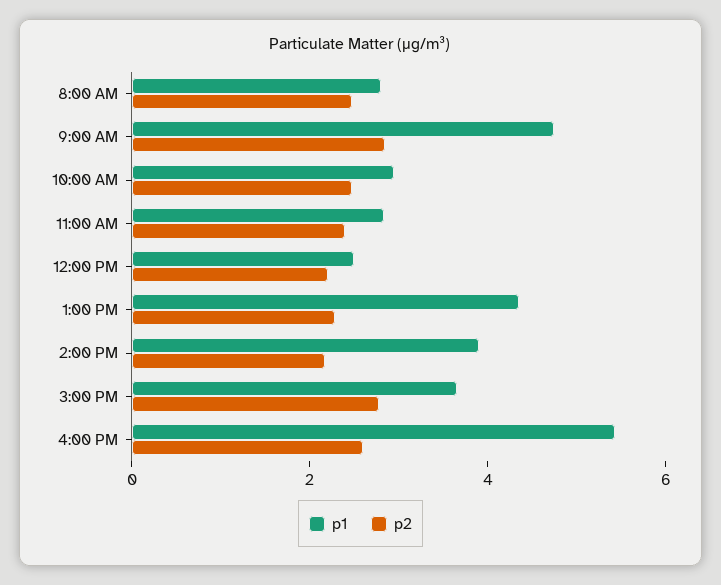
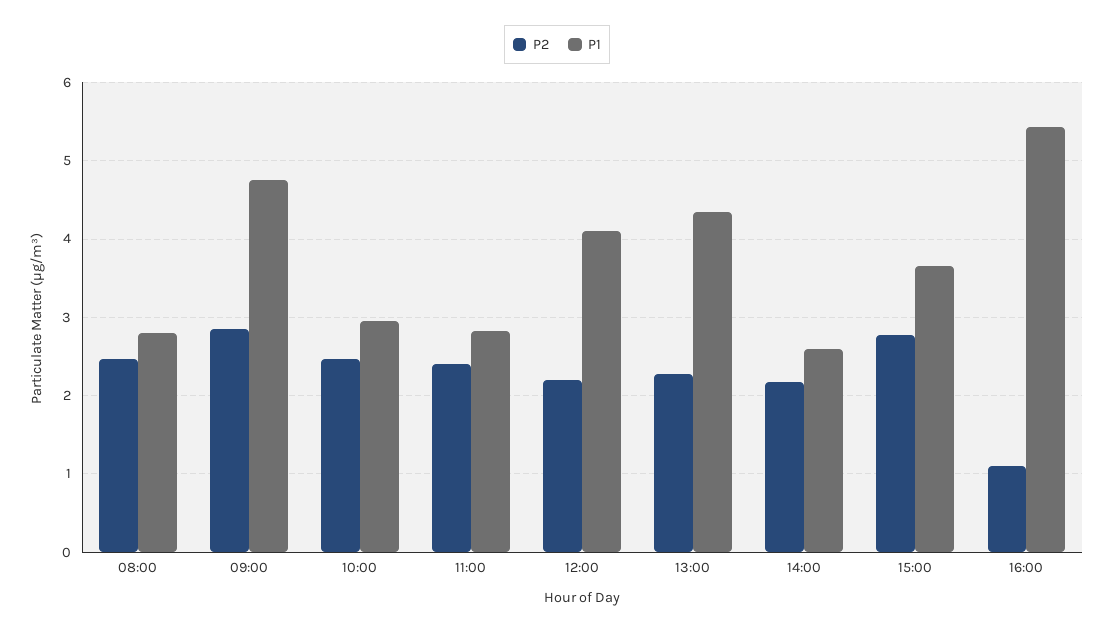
p1, 12:00 PM: 2.5 -> 4.1
p1, 2:00 PM: 4 -> 2.6
p2, 4:00 PM: 2.5 -> 1.1

